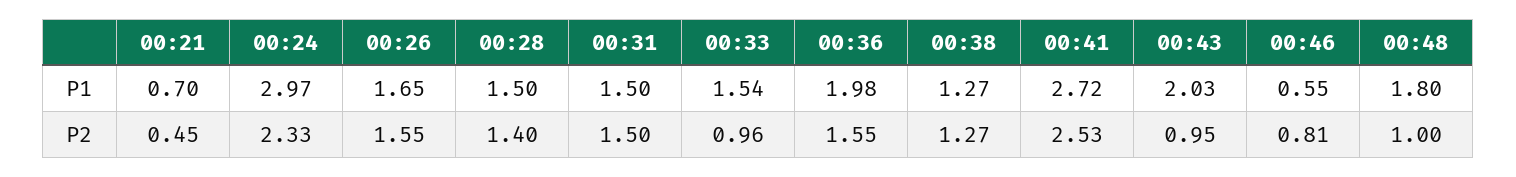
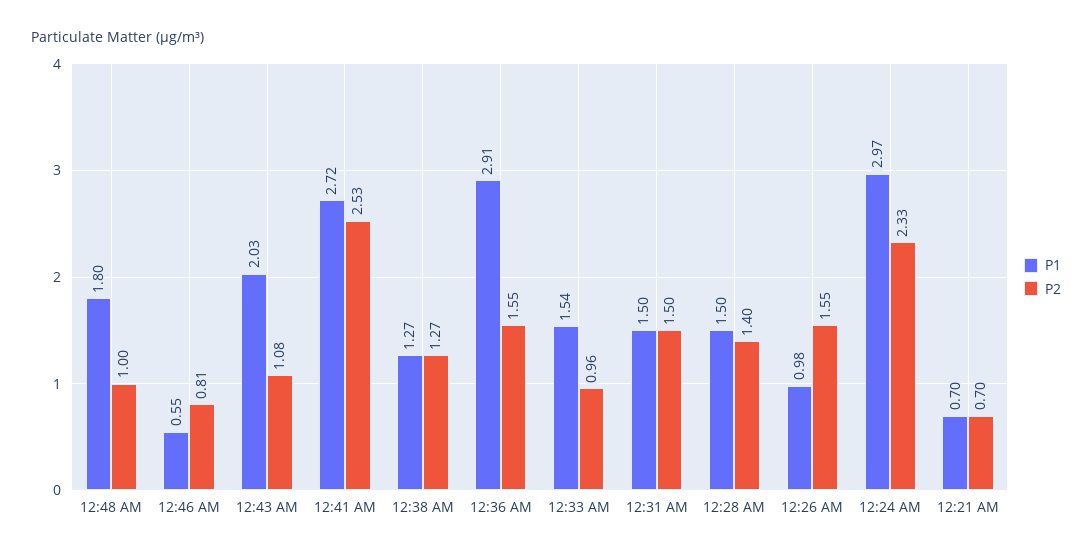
P1, 00:26: 1.65 -> 0.98
P1, 00:36: 1.98 -> 2.91
P2, 00:21: 0.45 -> 0.7
P2, 00:43: 0.95 -> 1.08

